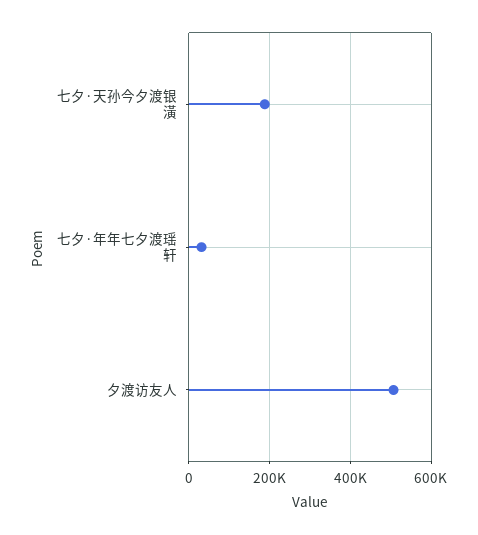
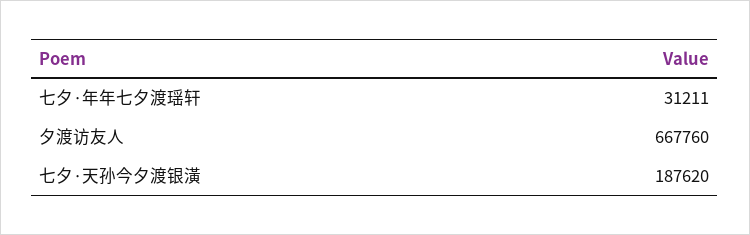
夕渡访友人: 500000 -> 667760

